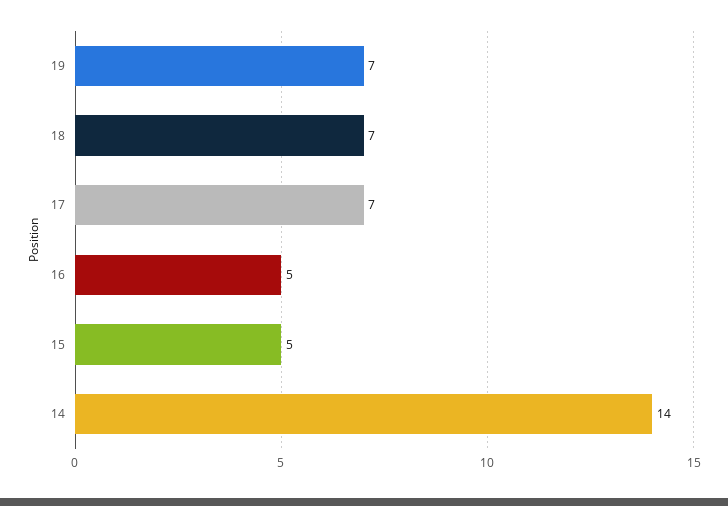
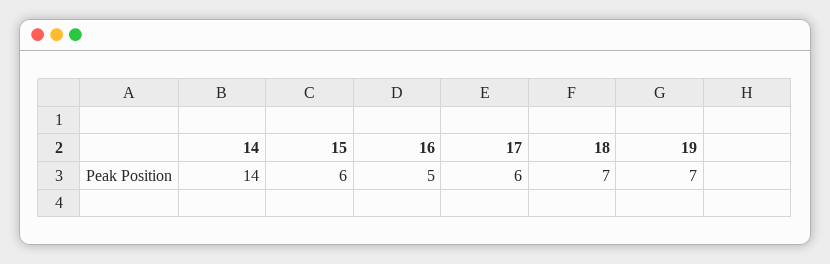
17: 7 -> 6
15: 5 -> 6

